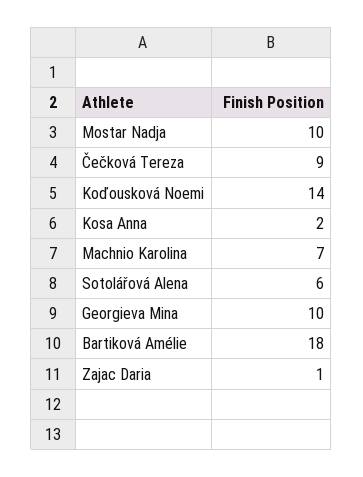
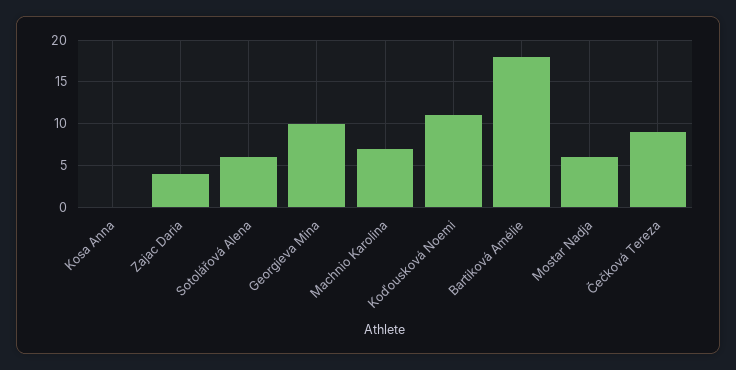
Mostar Nadja: 10 -> 6
Koďousková Noemi: 14 -> 11
Kosa Anna: 2 -> 0
Zajac Daria: 1 -> 4

